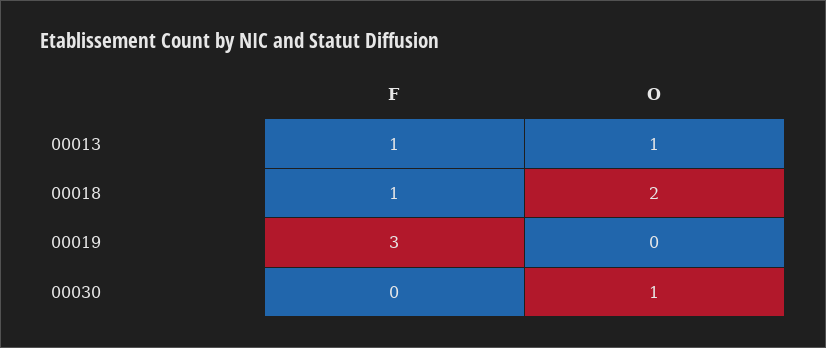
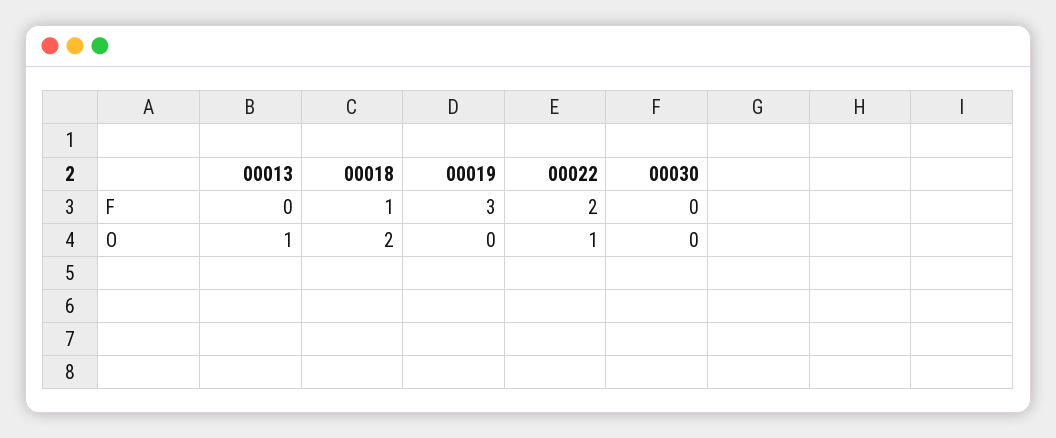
F, 00013: 1 -> 0
O, 00030: 1 -> 0
F, 00022: none -> 2
O, 00022: none -> 1

